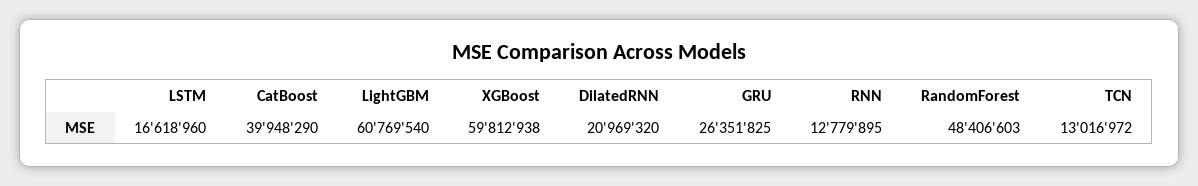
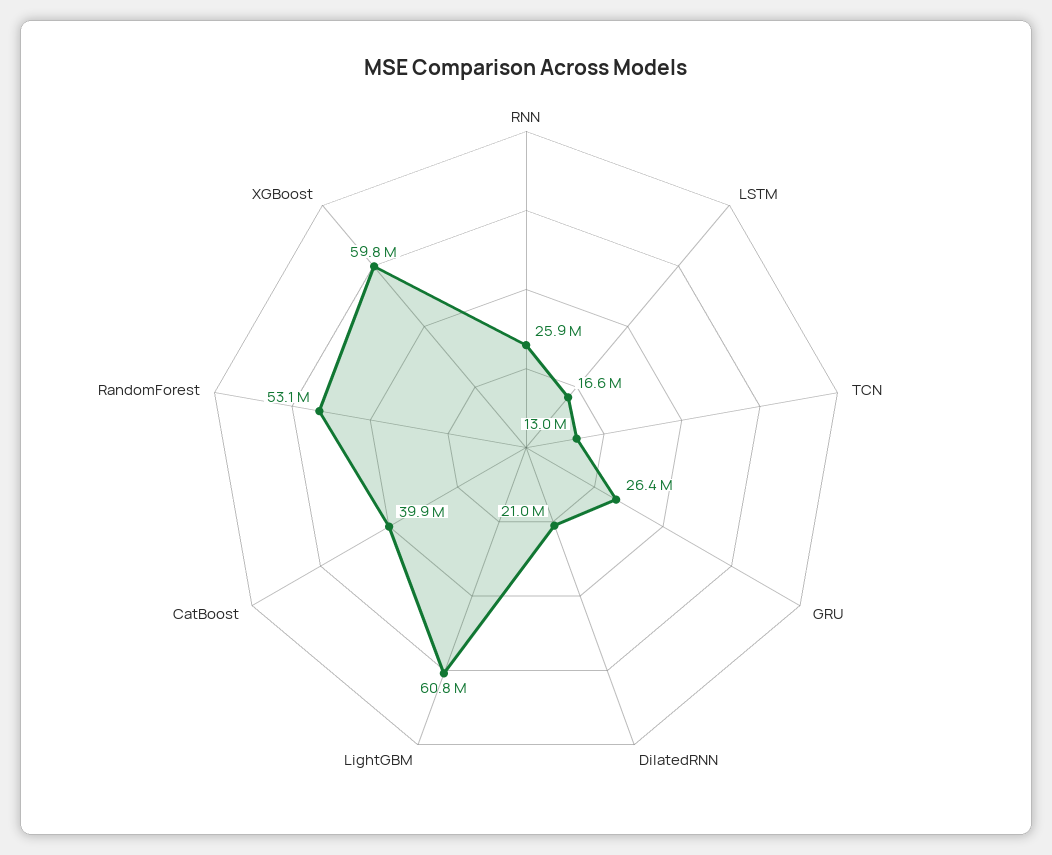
RNN: 12779895 -> 25900000
RandomForest: 48406603 -> 53100000

